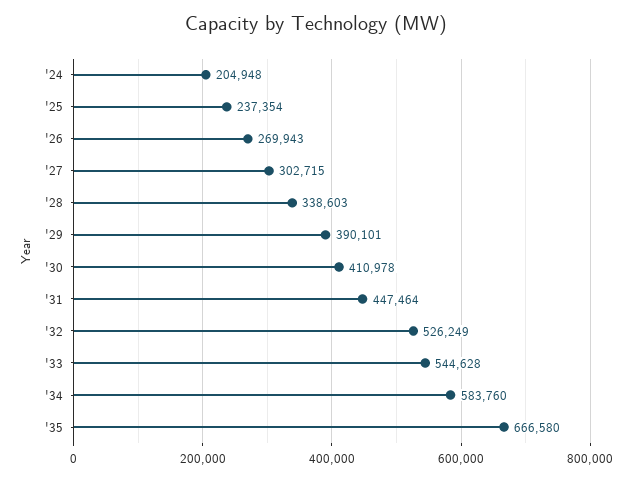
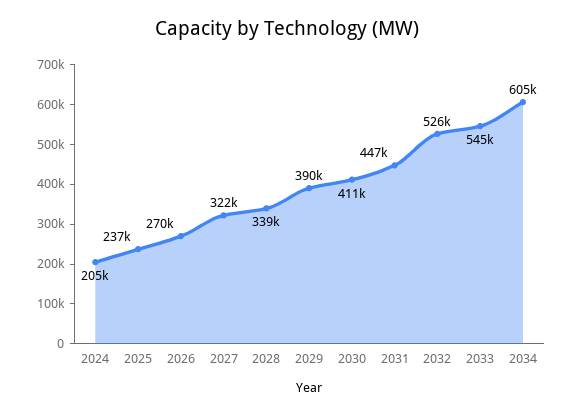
'27: 302715 -> 322000
'34: 583760 -> 605000
'35: 666580 -> none

